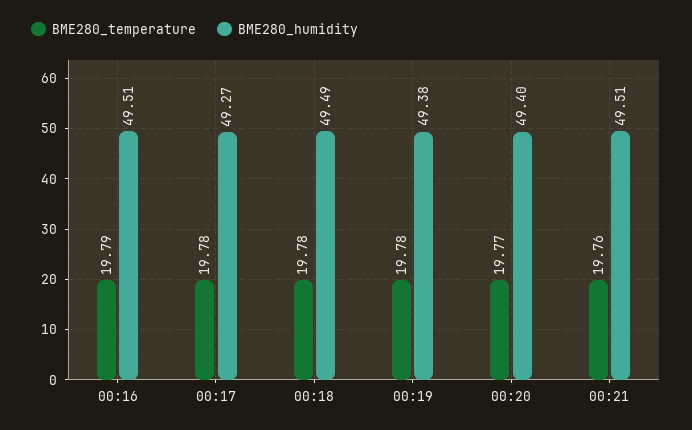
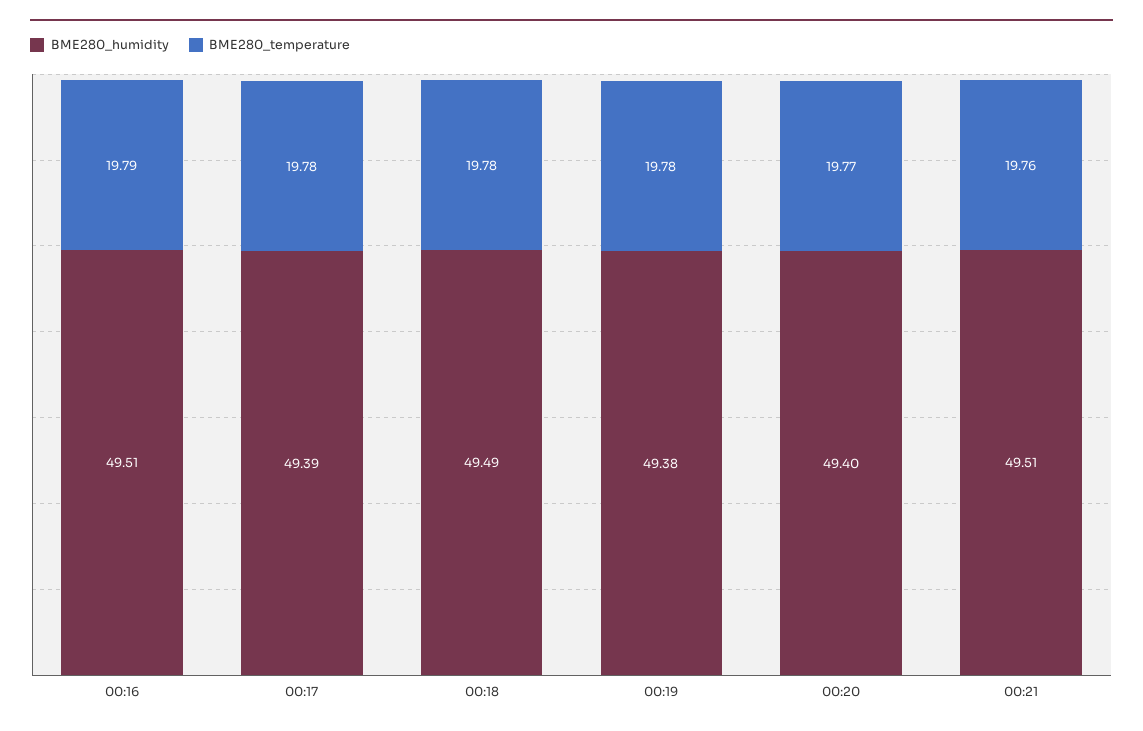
BME280_humidity, 00:17: 49.27 -> 49.39

